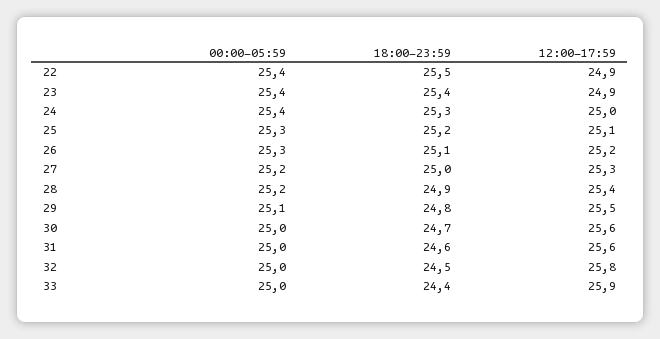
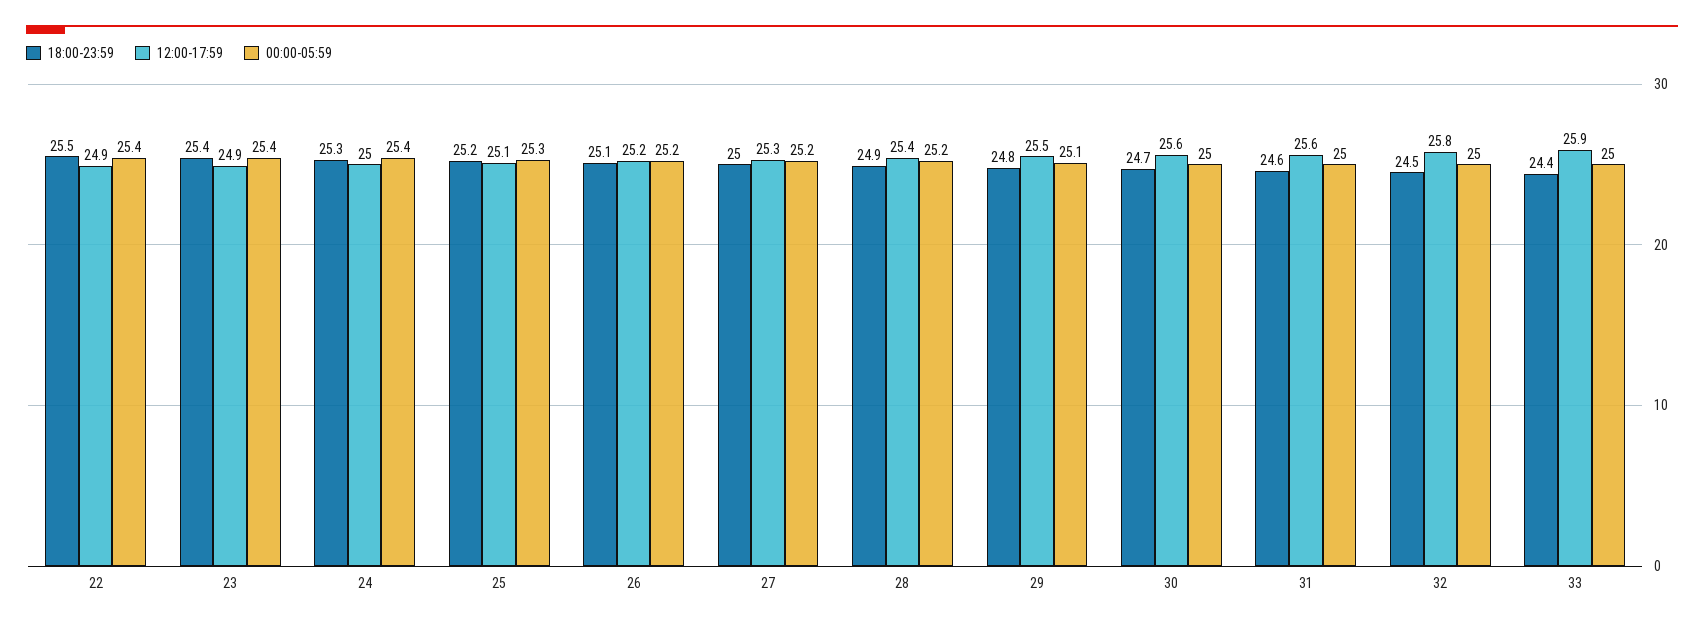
00:00-05:59, 26: 25.3 -> 25.2

